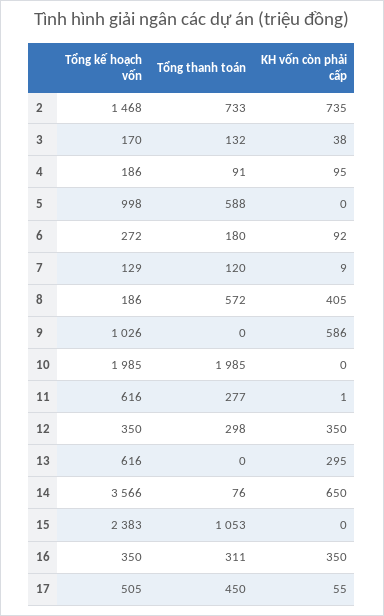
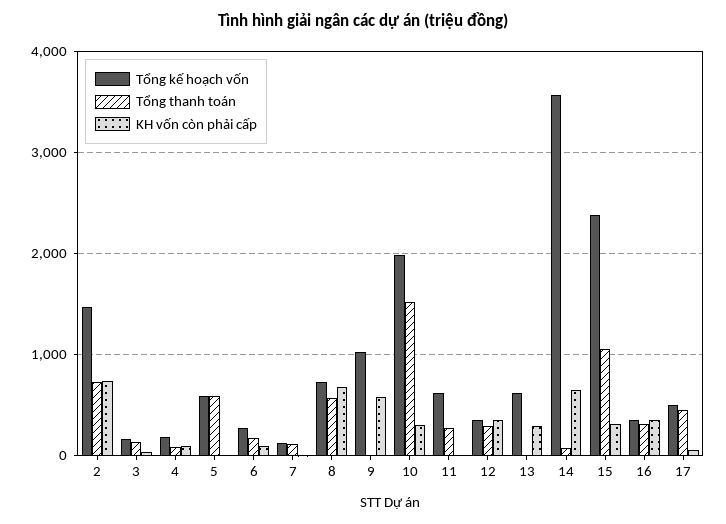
Tổng kế hoạch vốn, 5: 998 -> 600
Tổng kế hoạch vốn, 8: 186 -> 700
KH vốn còn phải cấp, 8: 405 -> 700
Tổng thanh toán, 10: 1985 -> 1500
KH vốn còn phải cấp, 10: 0 -> 300
KH vốn còn phải cấp, 15: 0 -> 300

